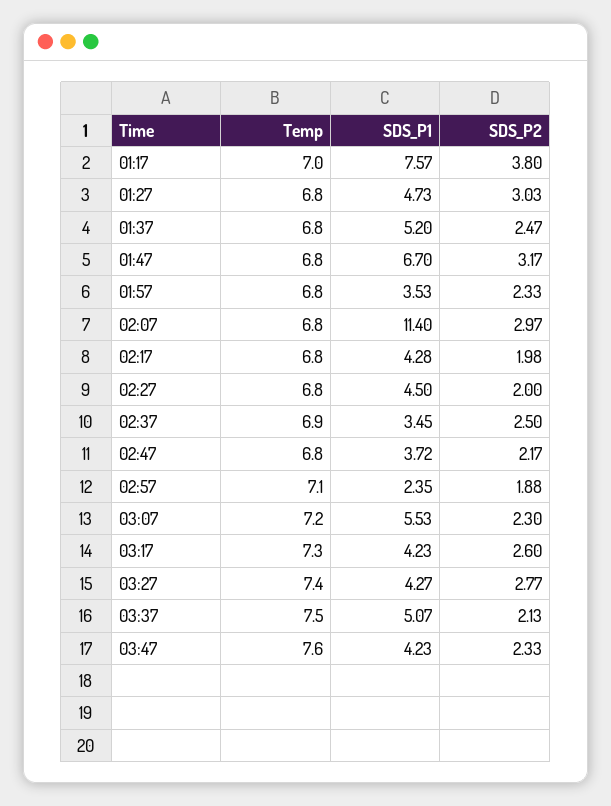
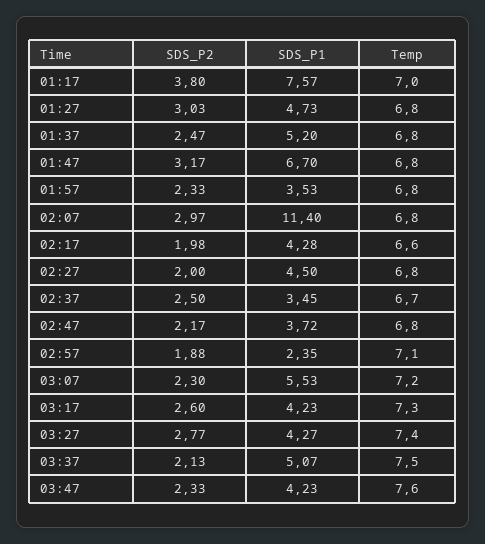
Temp, 02:17: 6.8 -> 6.6
Temp, 02:37: 6.9 -> 6.7

